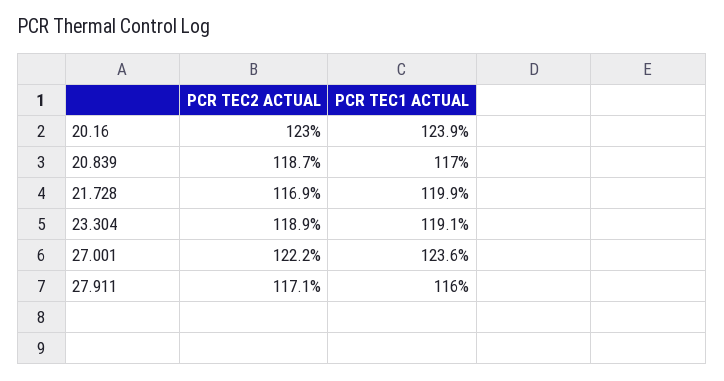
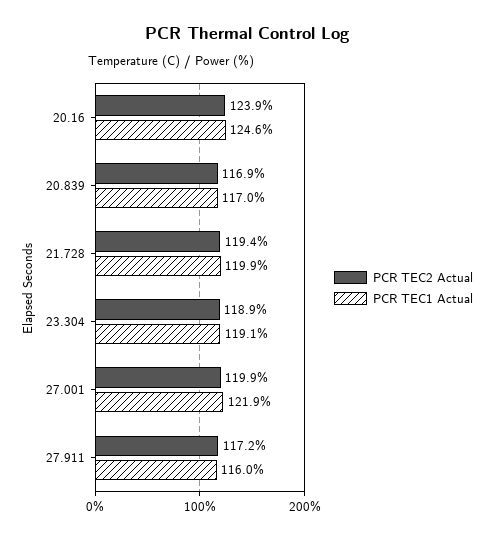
PCR TEC2 ACTUAL, 20.16: 123 -> 123.9
PCR TEC1 ACTUAL, 20.16: 123.9 -> 124.6
PCR TEC2 ACTUAL, 20.839: 118.7 -> 116.9
PCR TEC2 ACTUAL, 21.728: 116.9 -> 119.4
PCR TEC2 ACTUAL, 27.001: 122.2 -> 119.9
PCR TEC1 ACTUAL, 27.001: 123.6 -> 121.9
PCR TEC2 ACTUAL, 27.911: 117.1 -> 117.2

